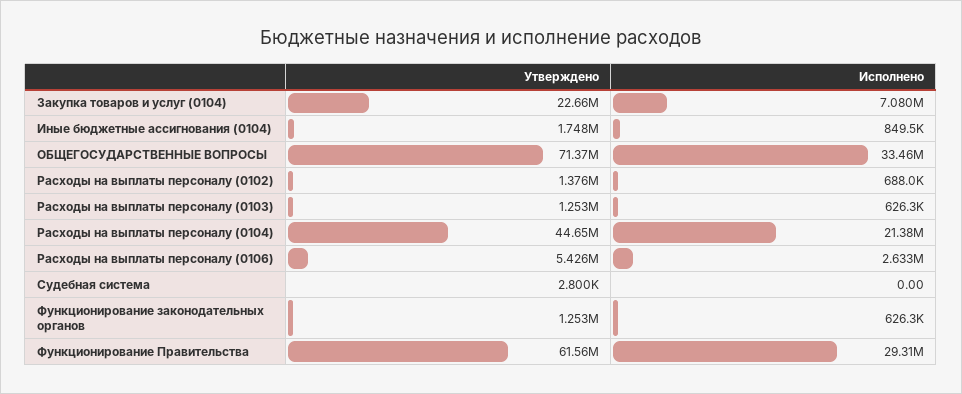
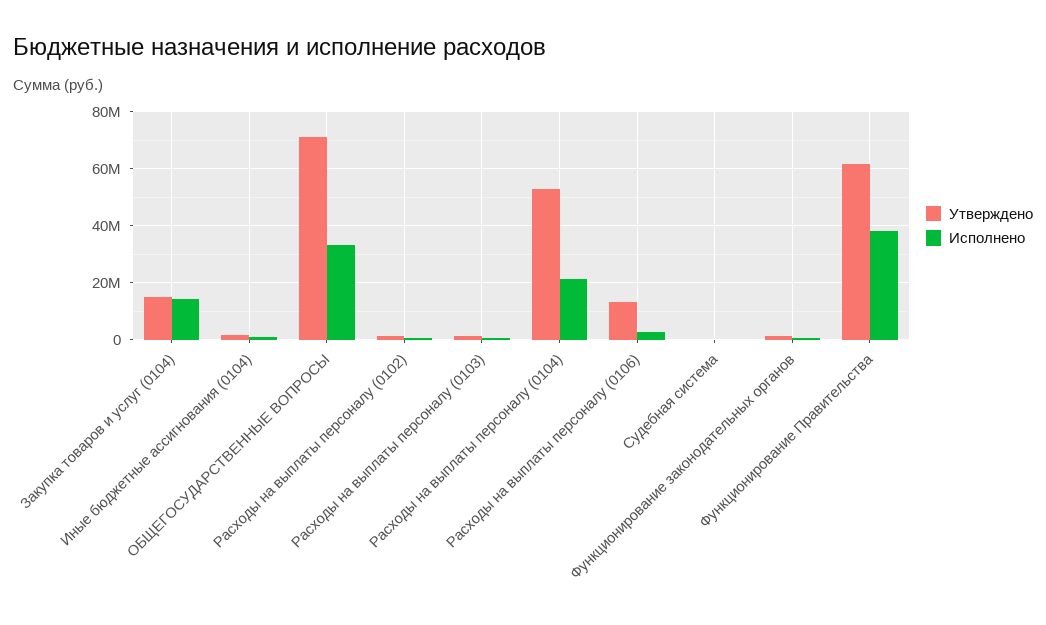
Утверждено, Закупка товаров и услуг (0104): 22660000 -> 15000000
Исполнено, Закупка товаров и услуг (0104): 7080000 -> 15000000
Утверждено, Расходы на выплаты персоналу (0104): 44650000 -> 52500000
Утверждено, Расходы на выплаты персоналу (0106): 5426000 -> 12500000
Исполнено, Функционирование Правительства: 29310000 -> 37500000

